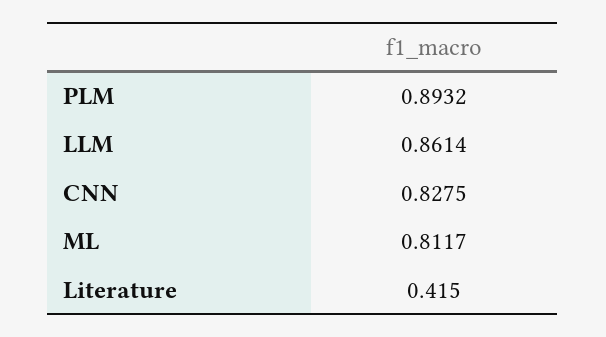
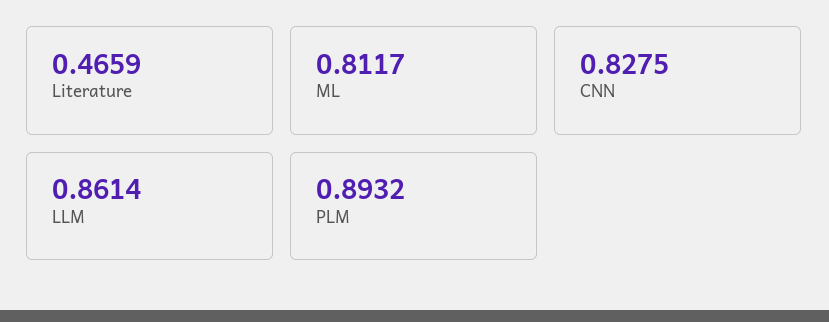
Literature: 0.415 -> 0.4659

